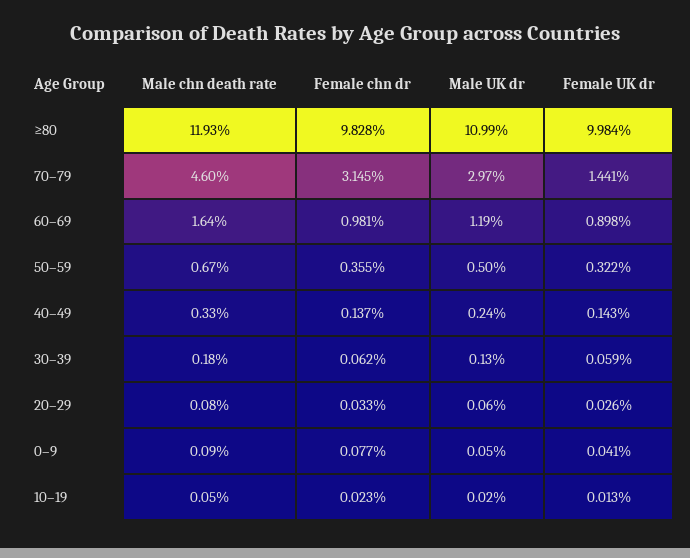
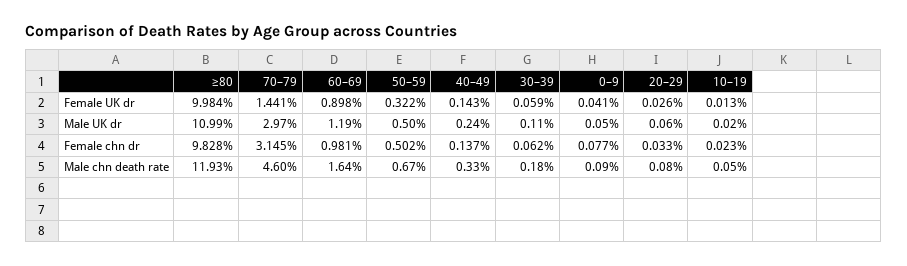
Female chn dr, 50–59: 0.355 -> 0.502
Male UK dr, 30–39: 0.13 -> 0.11

